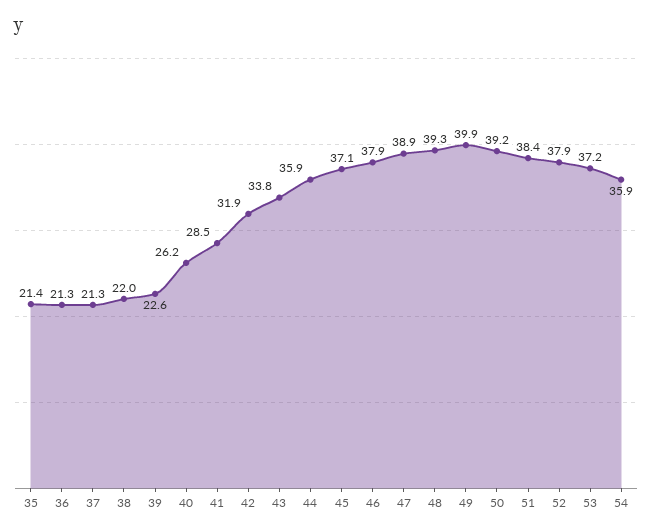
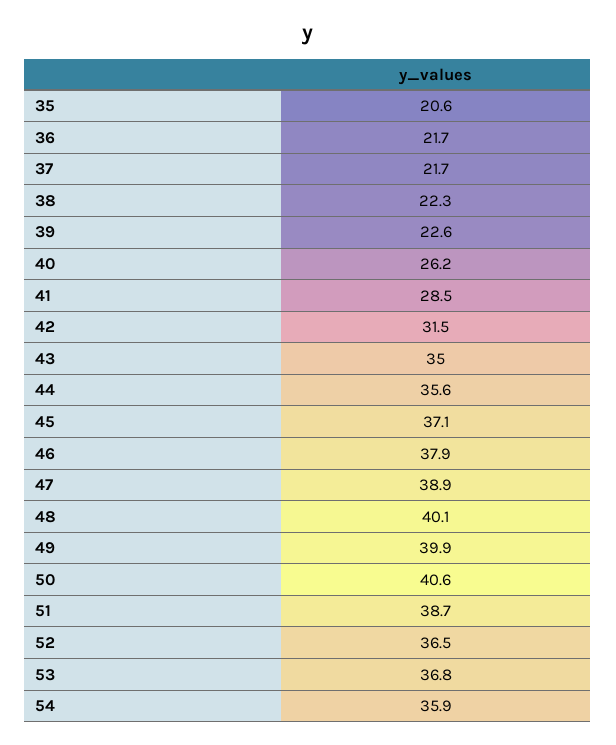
35: 21.4 -> 20.6
36: 21.3 -> 21.7
37: 21.3 -> 21.7
38: 22 -> 22.3
42: 31.9 -> 31.5
43: 33.8 -> 35
44: 35.9 -> 35.6
48: 39.3 -> 40.1
50: 39.2 -> 40.6
51: 38.4 -> 38.7
52: 37.9 -> 36.5
53: 37.2 -> 36.8

